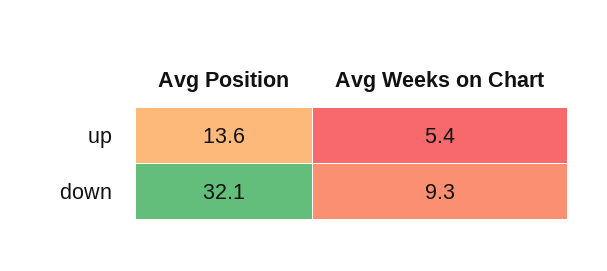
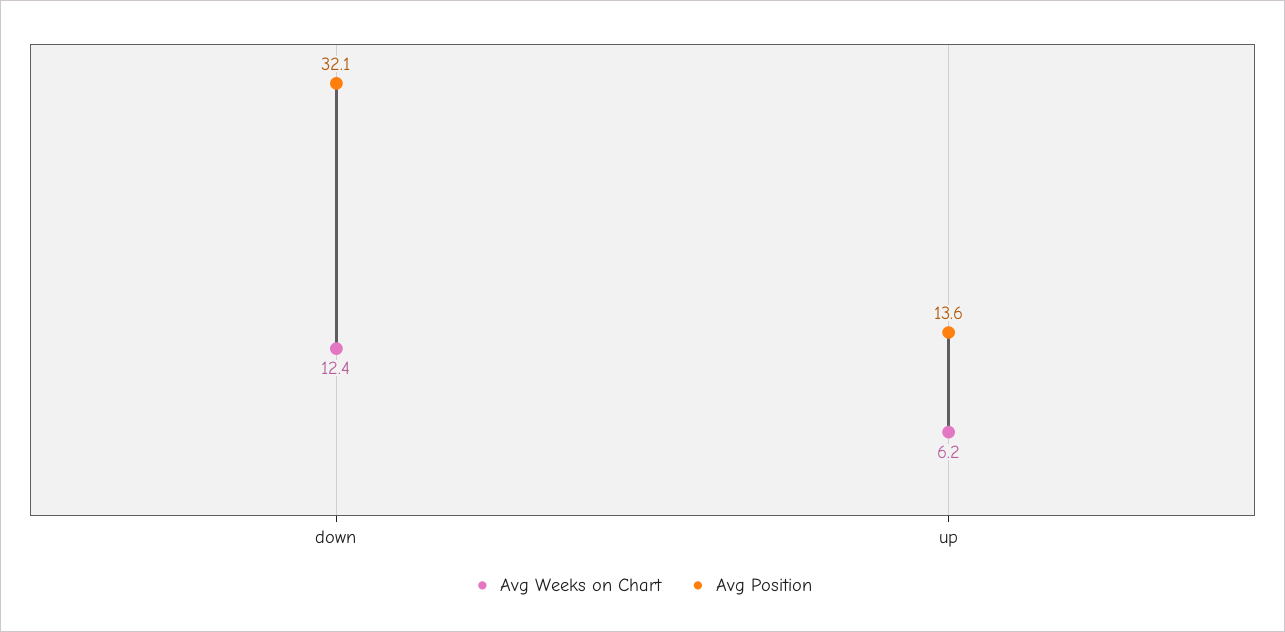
Avg Weeks on Chart, up: 5.4 -> 6.2
Avg Weeks on Chart, down: 9.3 -> 12.4

